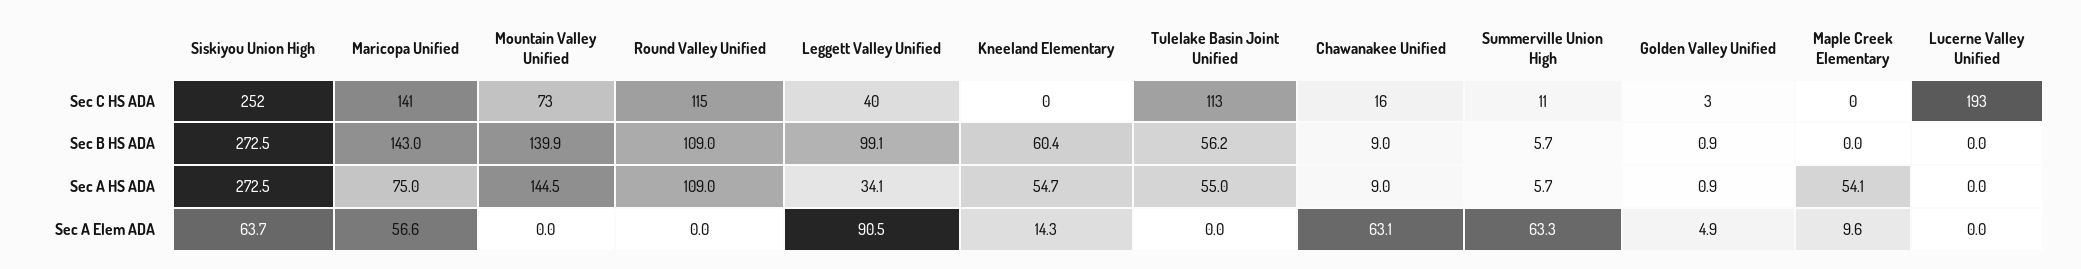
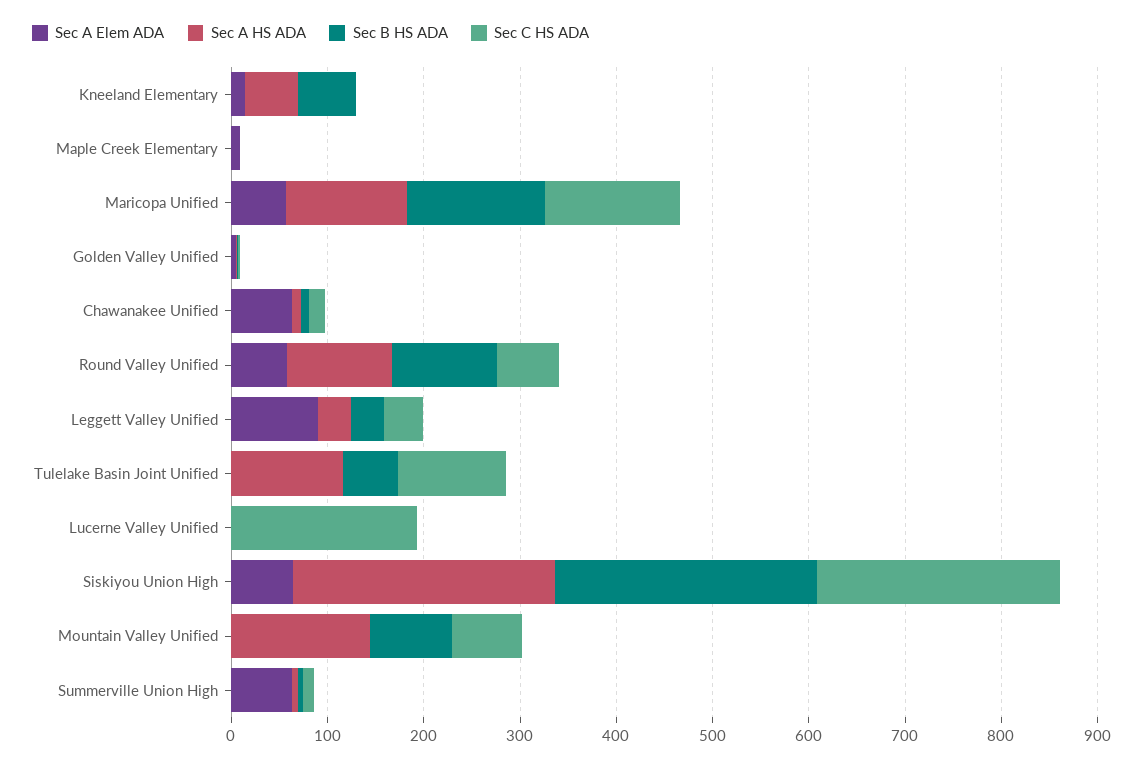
Sec C HS ADA, Round Valley Unified: 115 -> 60
Sec B HS ADA, Mountain Valley Unified: 139.9 -> 80
Sec B HS ADA, Leggett Valley Unified: 99.1 -> 40
Sec A HS ADA, Maricopa Unified: 75 -> 120
Sec A HS ADA, Tulelake Basin Joint Unified: 55 -> 120
Sec A HS ADA, Maple Creek Elementary: 54.1 -> 0
Sec A Elem ADA, Round Valley Unified: 0 -> 60

